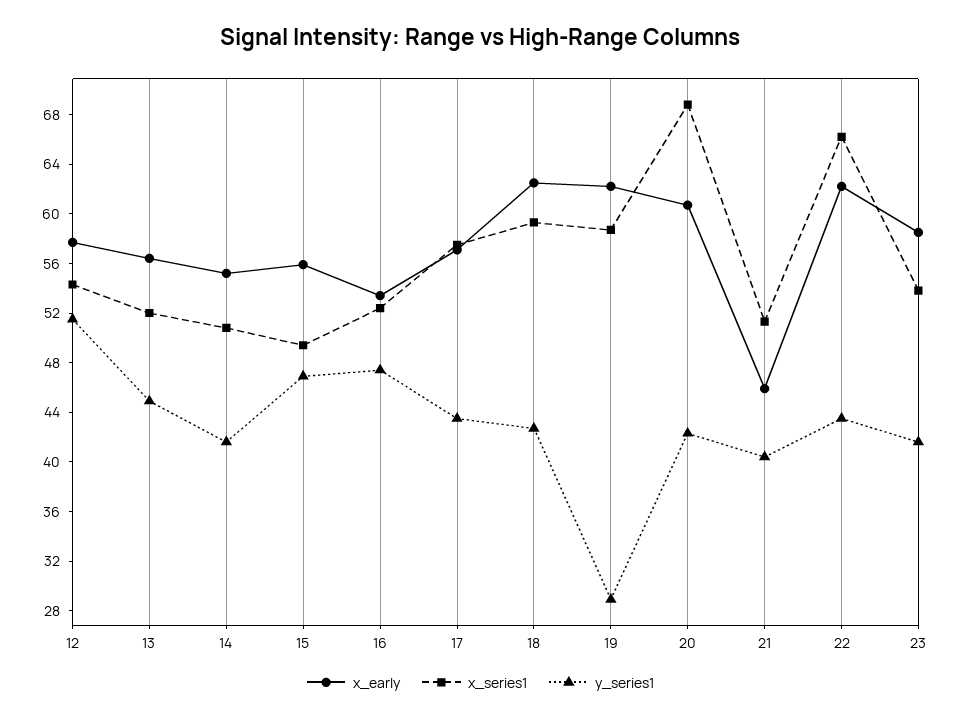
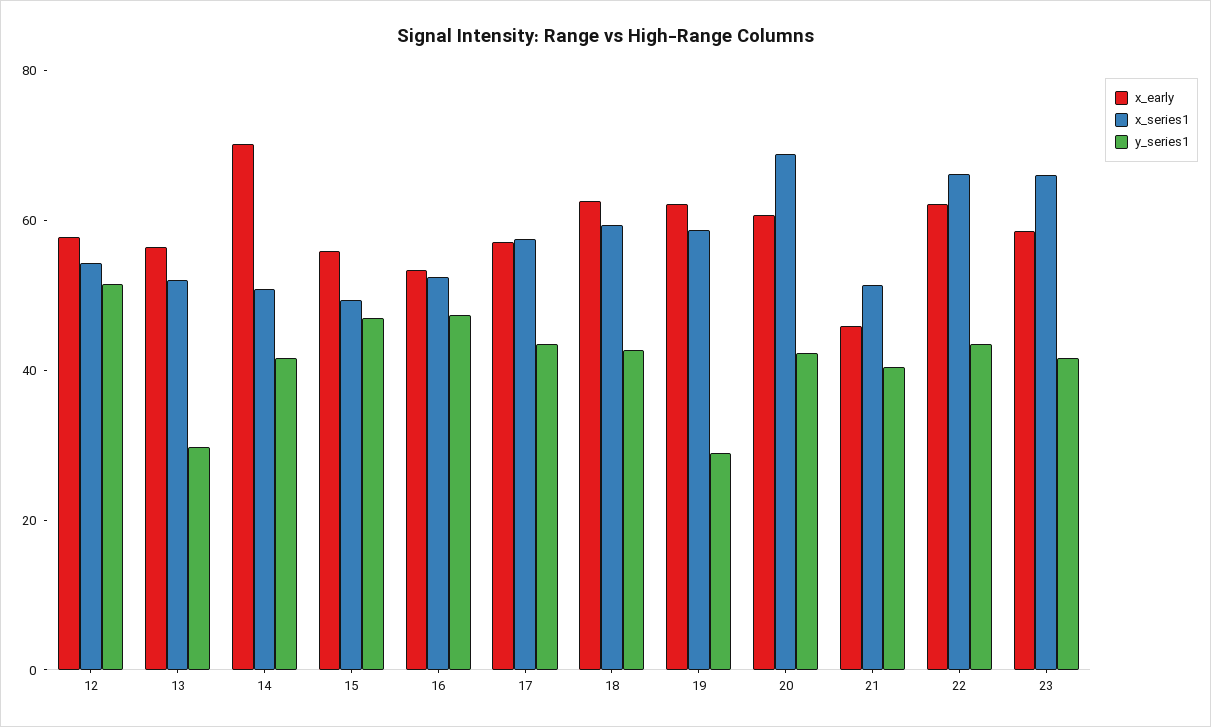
y_series1, 13: 45 -> 30
x_early, 14: 55 -> 70
x_series1, 23: 54 -> 65

